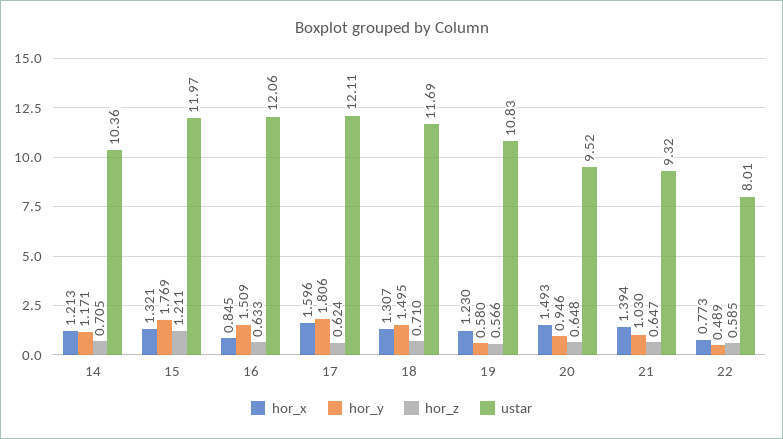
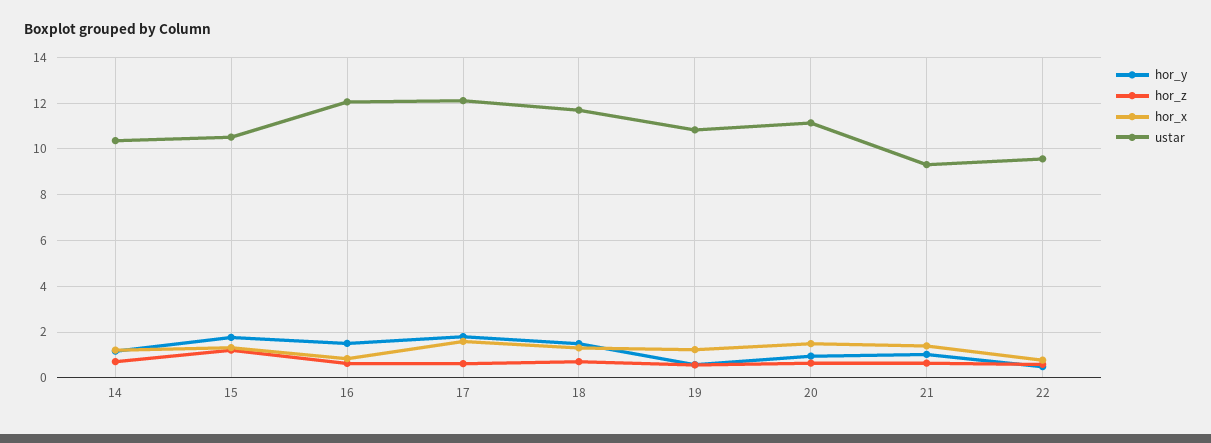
ustar, 15: 11.97 -> 10.5
ustar, 20: 9.52 -> 11
ustar, 22: 8.01 -> 9.5

